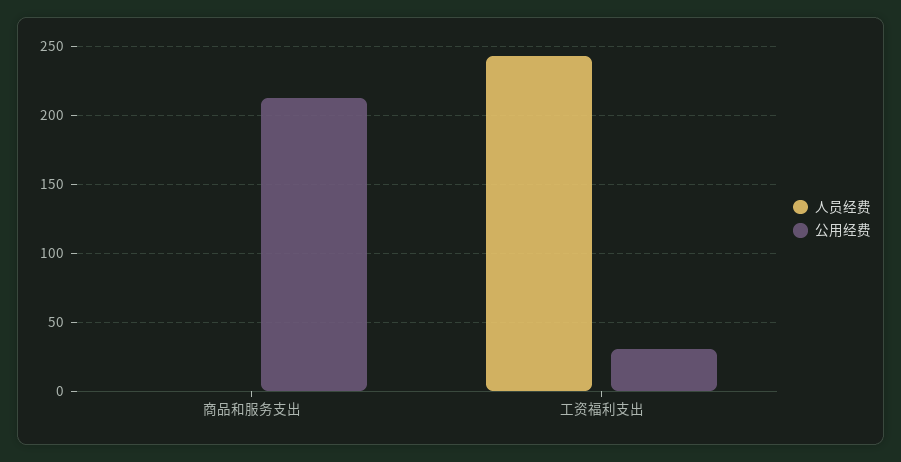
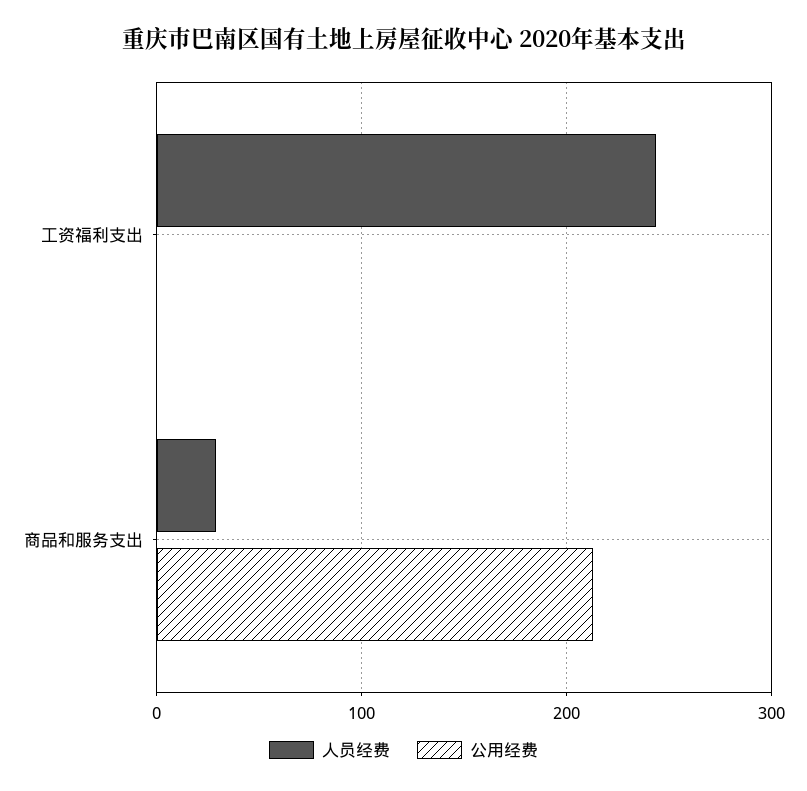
人员经费, 商品和服务支出: 0 -> 30
公用经费, 工资福利支出: 30 -> 0

